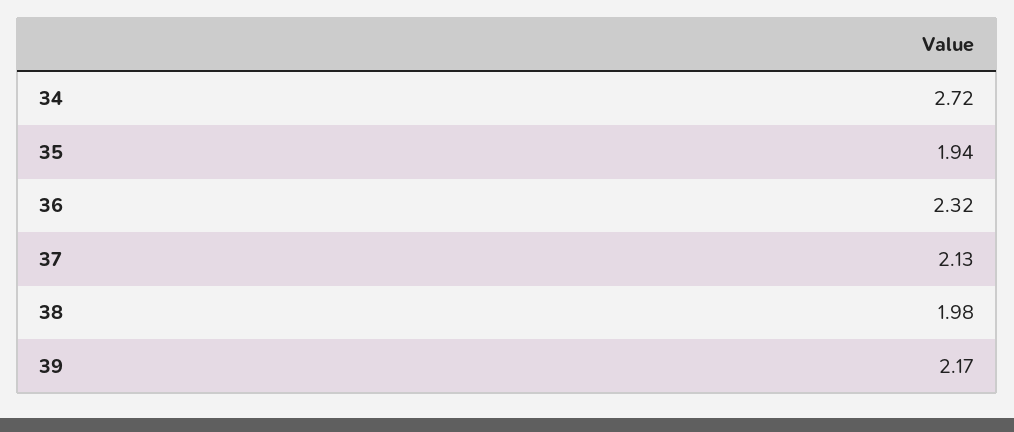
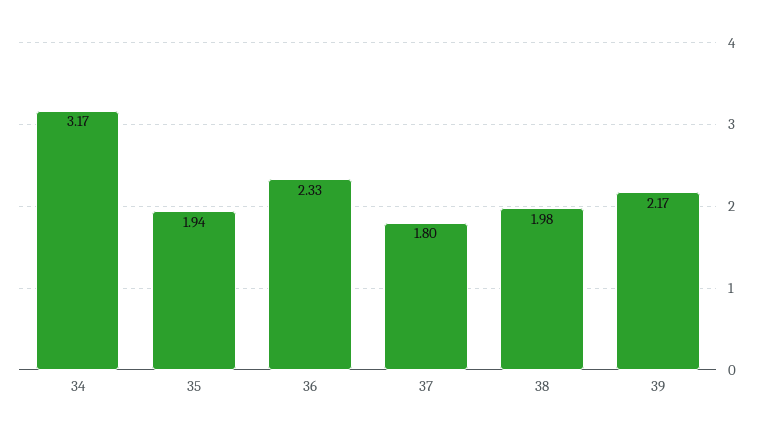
34: 2.72 -> 3.17
36: 2.32 -> 2.33
37: 2.13 -> 1.8

